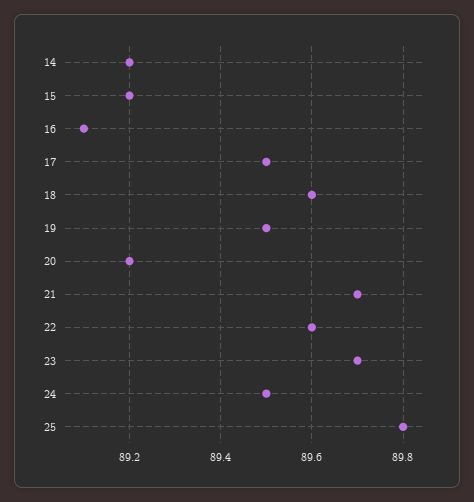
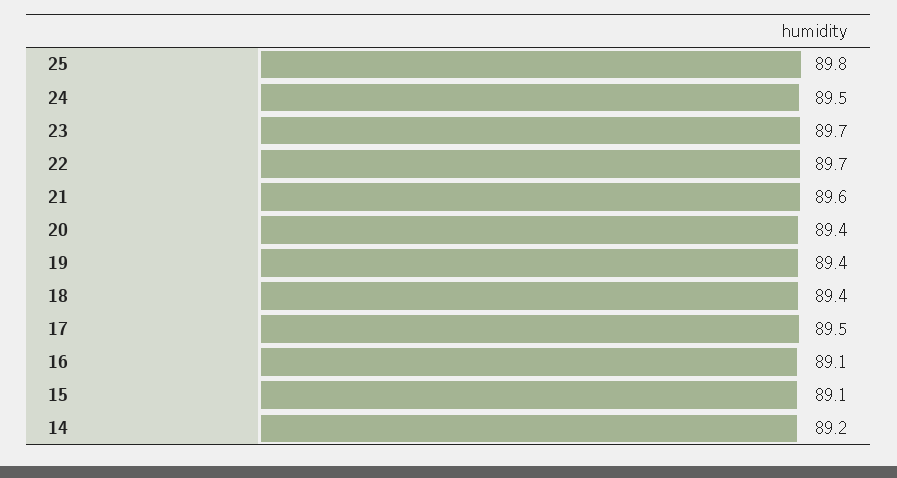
15: 89.2 -> 89.1
18: 89.6 -> 89.4
19: 89.5 -> 89.4
20: 89.2 -> 89.4
21: 89.7 -> 89.6
22: 89.6 -> 89.7

